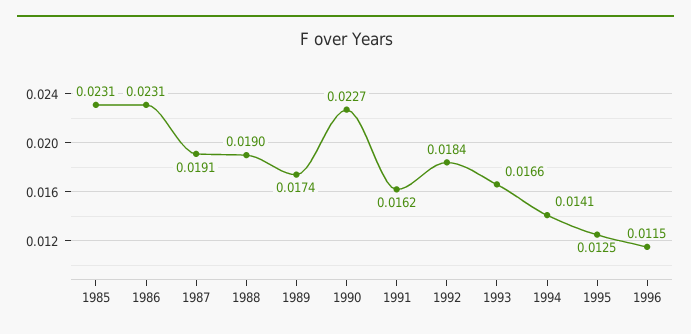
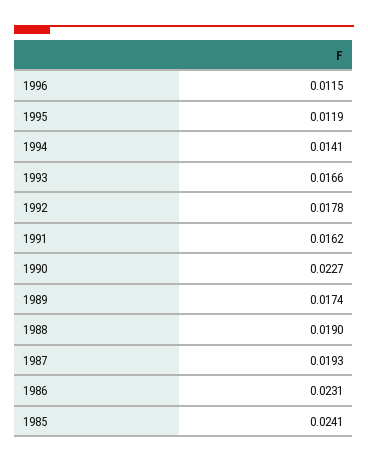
1985: 0.0231 -> 0.0241
1987: 0.0191 -> 0.0193
1992: 0.0184 -> 0.0178
1995: 0.0125 -> 0.0119

